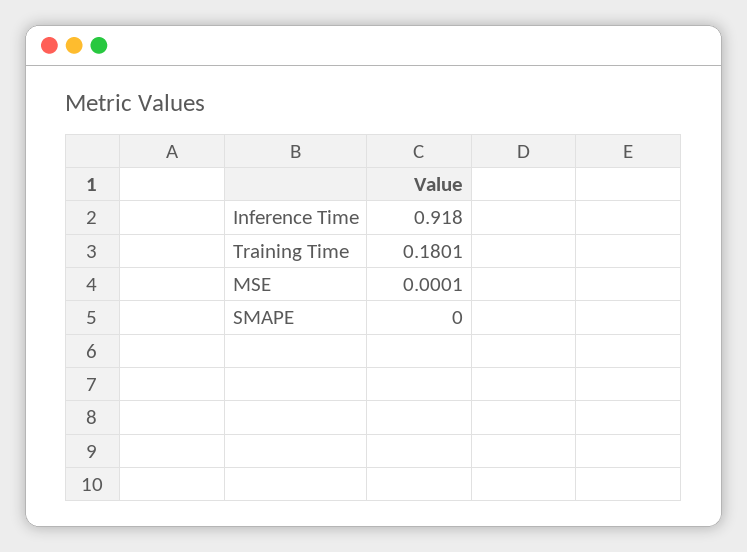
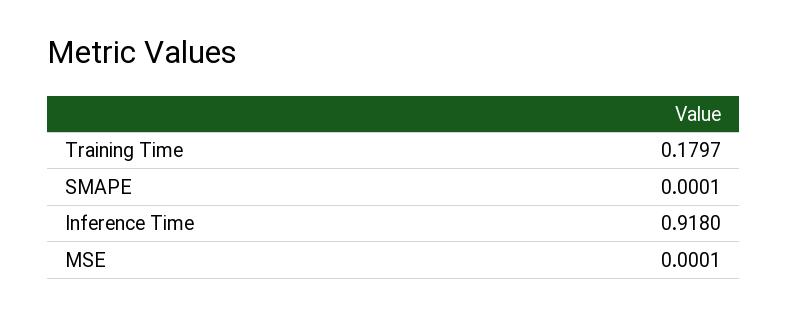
Training Time: 0.1801 -> 0.1797
SMAPE: 0 -> 0.0001

